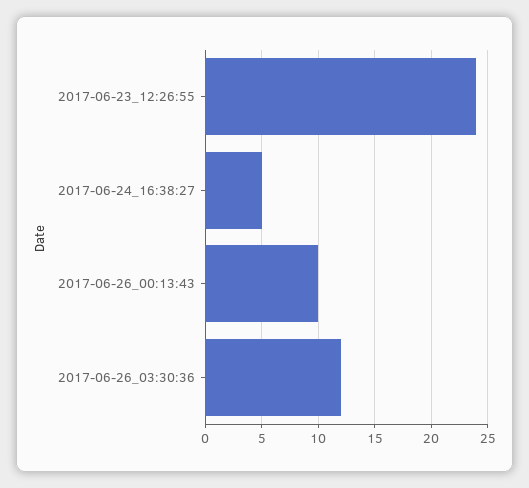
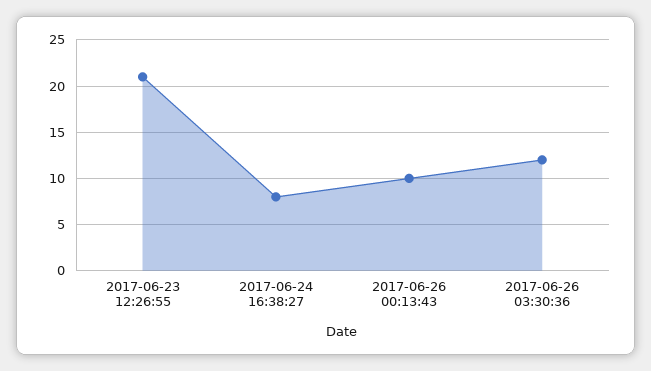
2017-06-23_12:26:55: 24 -> 21
2017-06-24_16:38:27: 5 -> 8

